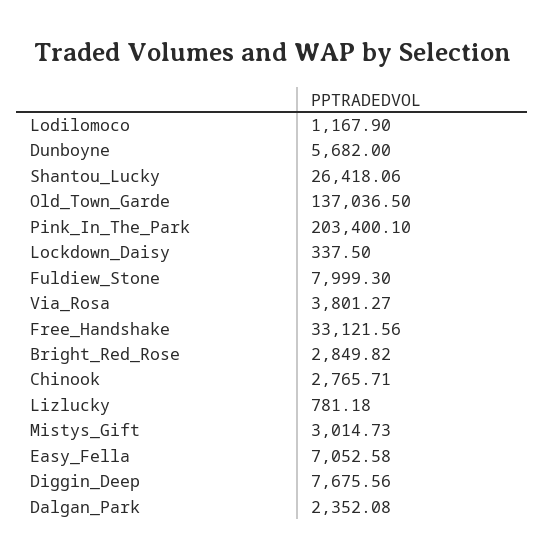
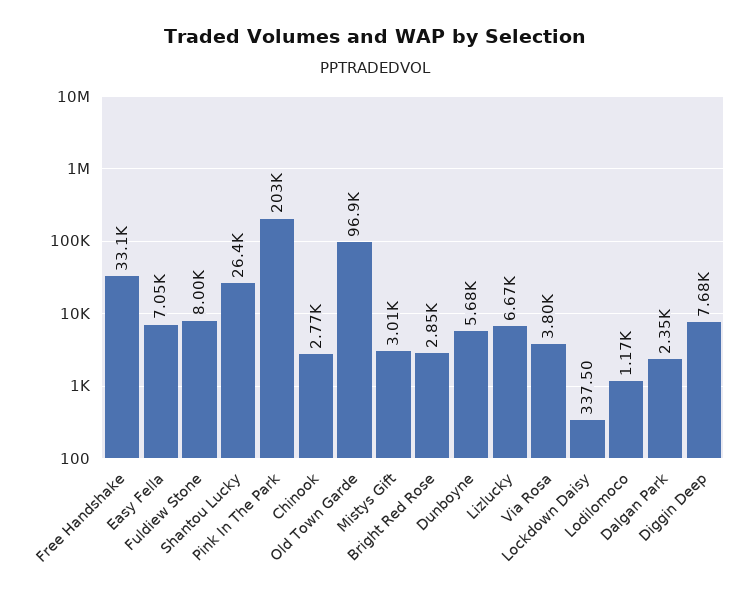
Old_Town_Garde: 137036.5 -> 96900
Lizlucky: 781.18 -> 6670

